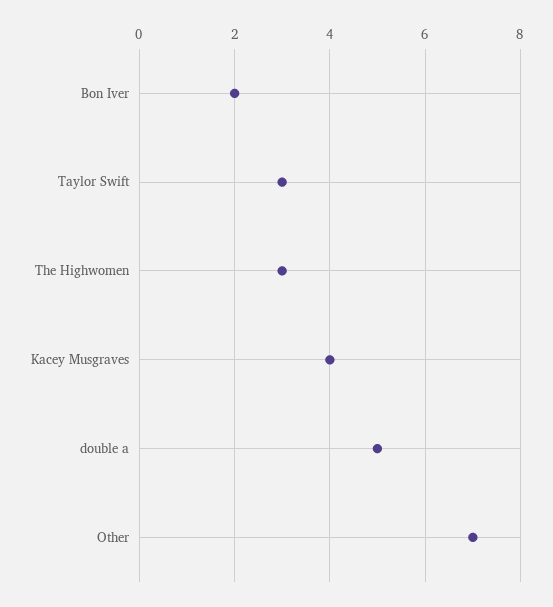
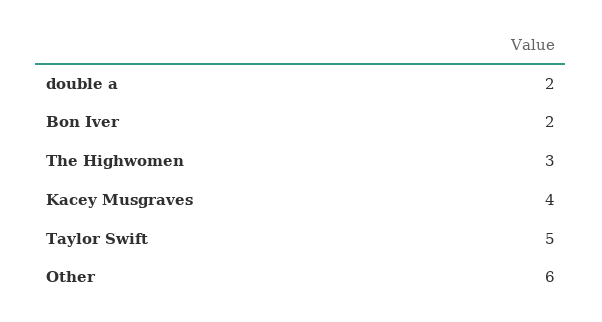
Taylor Swift: 3 -> 5
double a: 5 -> 2
Other: 7 -> 6

